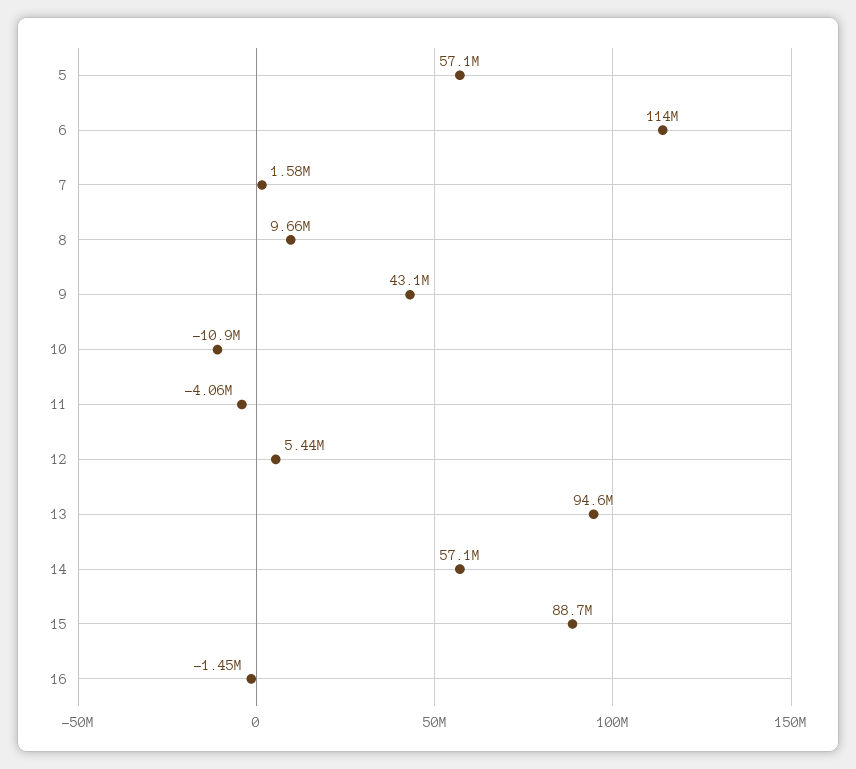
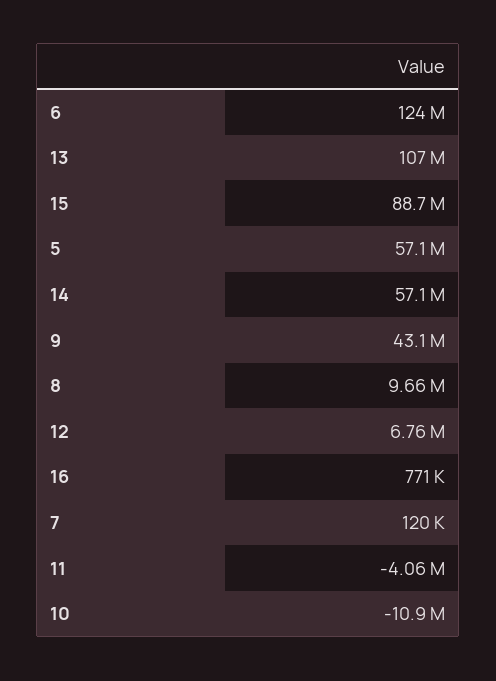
6: 114000000 -> 124000000
7: 1580000 -> 120000
12: 5440000 -> 6760000
13: 94600000 -> 107000000
16: -1450000 -> 771000

